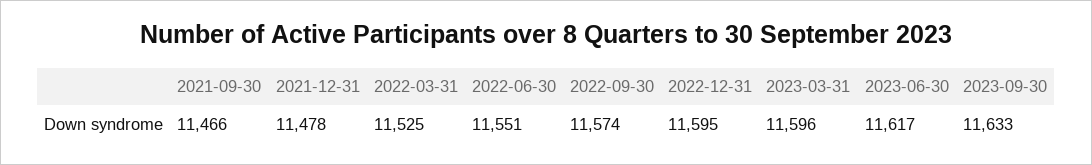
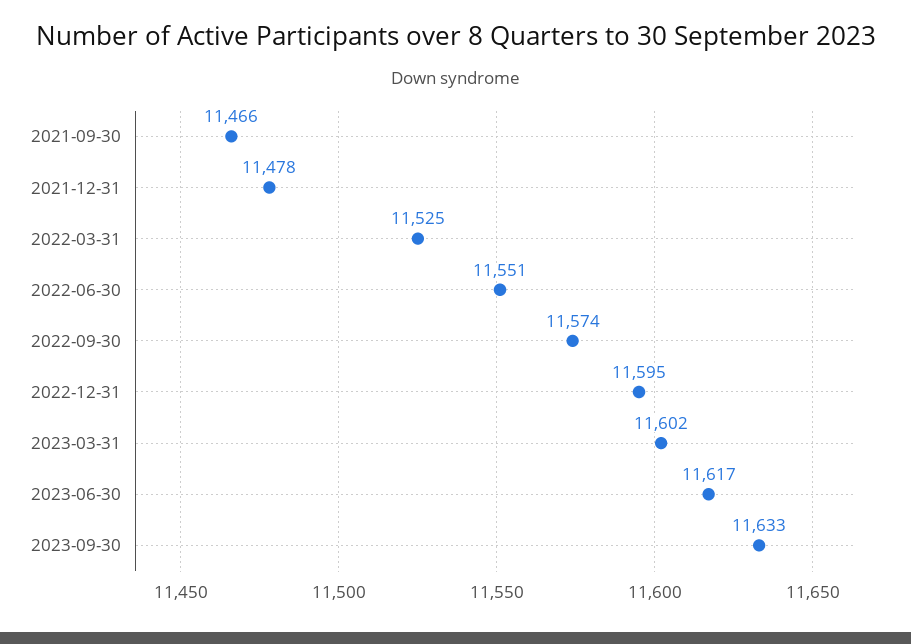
2023-03-31: 11596 -> 11602

